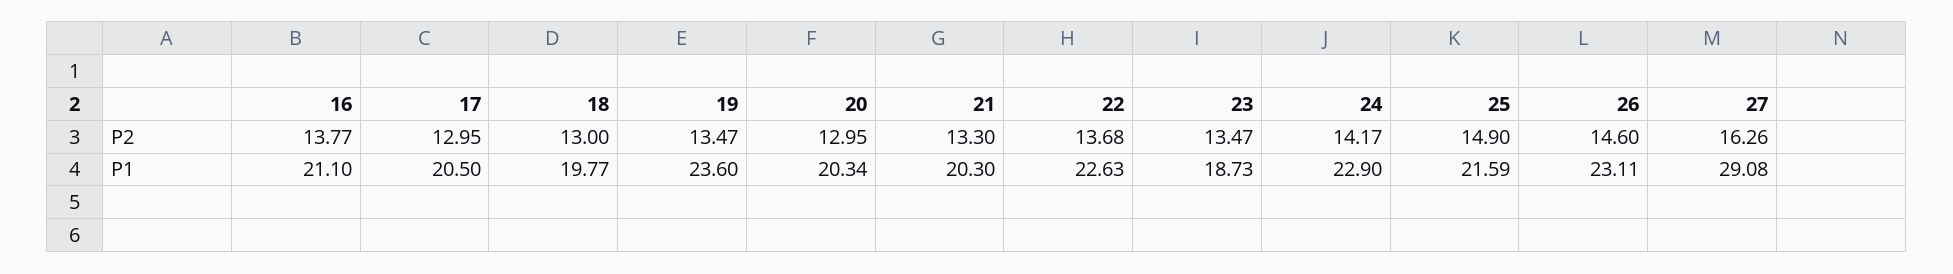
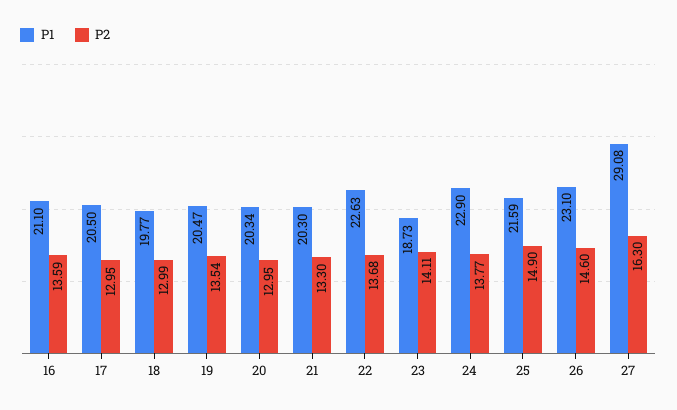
P2, 16: 13.77 -> 13.59
P2, 18: 13 -> 12.99
P2, 19: 13.47 -> 13.54
P2, 23: 13.47 -> 14.11
P2, 24: 14.17 -> 13.77
P2, 27: 16.26 -> 16.3
P1, 19: 23.6 -> 20.47
P1, 26: 23.11 -> 23.1

